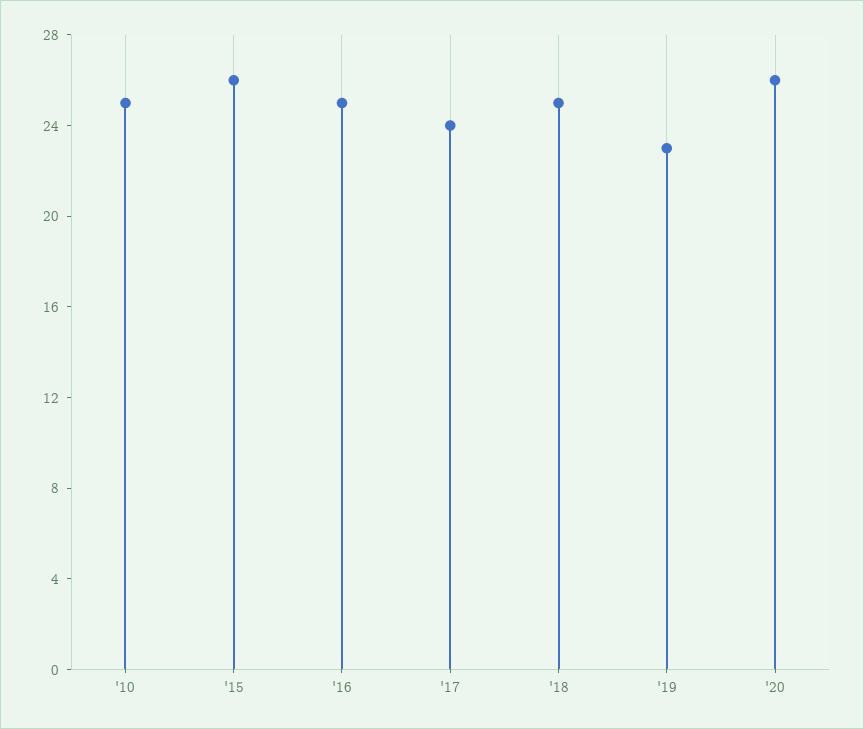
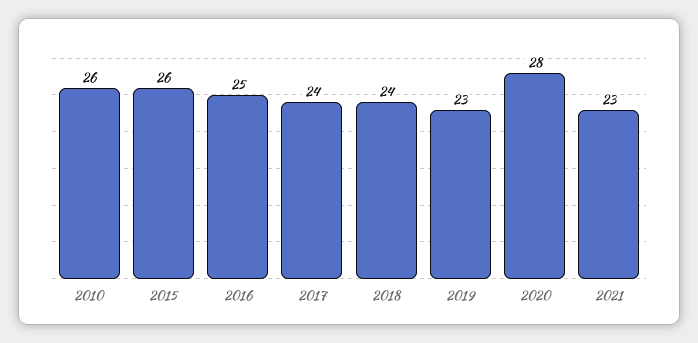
'10: 25 -> 26
'18: 25 -> 24
'20: 26 -> 28
2021: none -> 23

